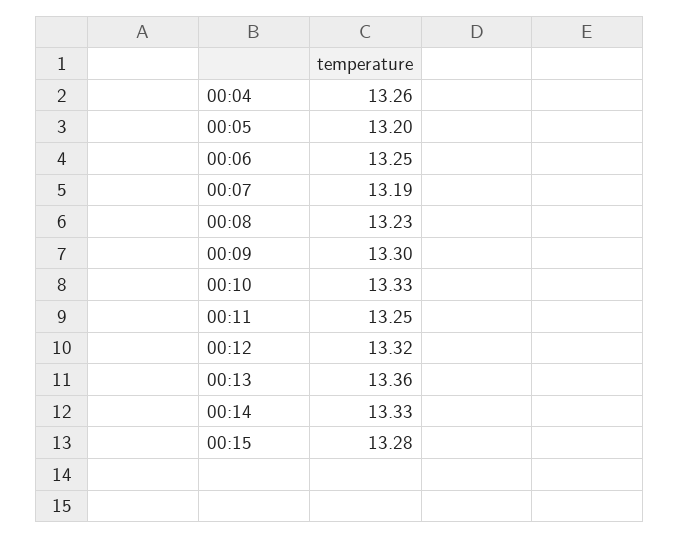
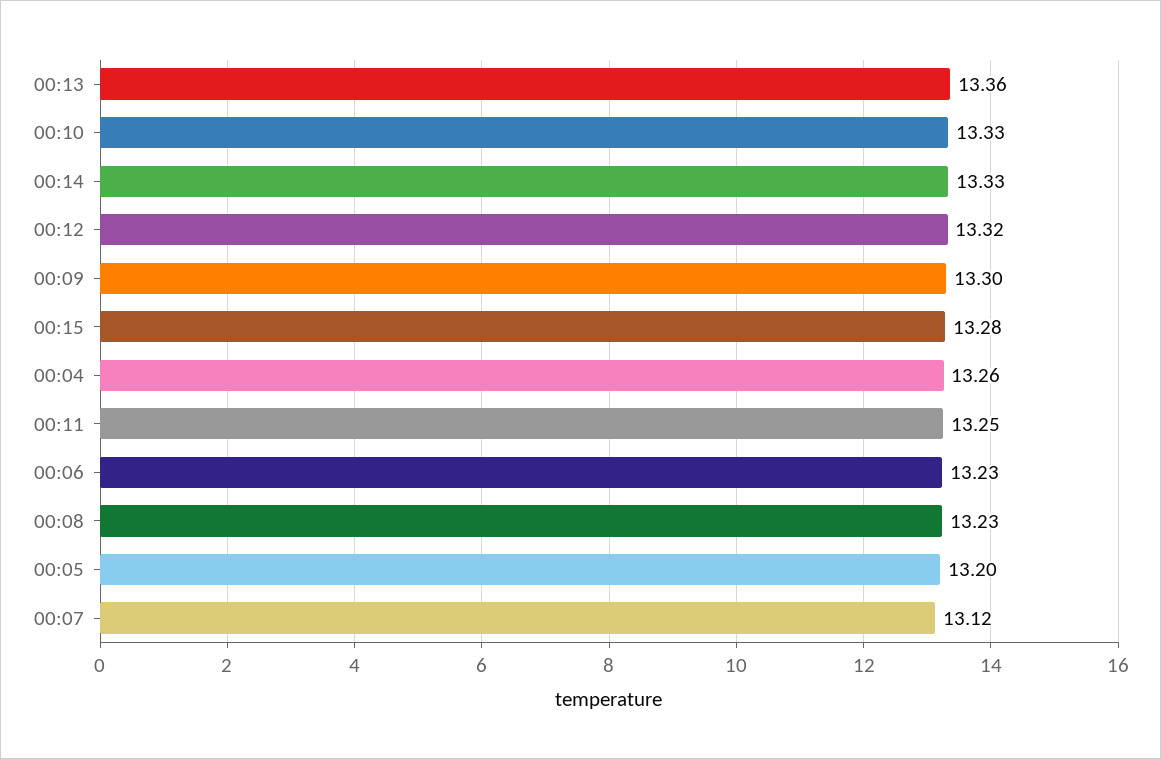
00:06: 13.25 -> 13.23
00:07: 13.19 -> 13.12

